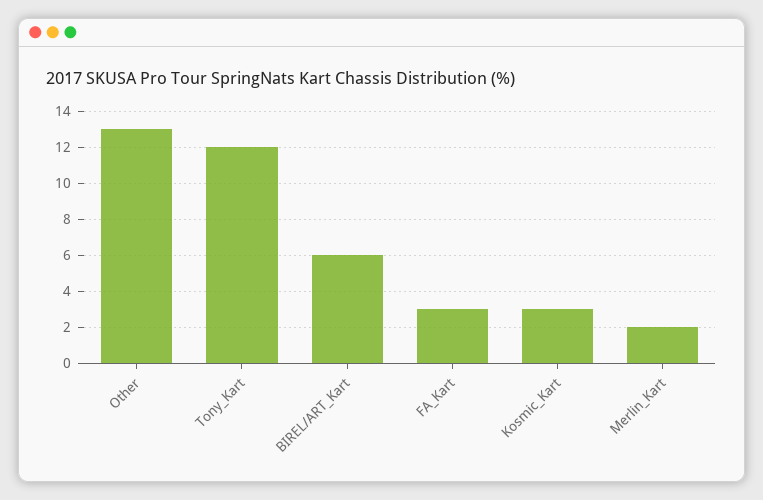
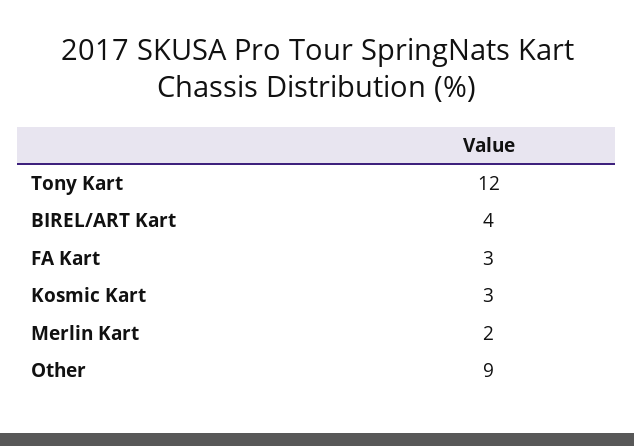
Other: 13 -> 9
BIREL/ART_Kart: 6 -> 4

